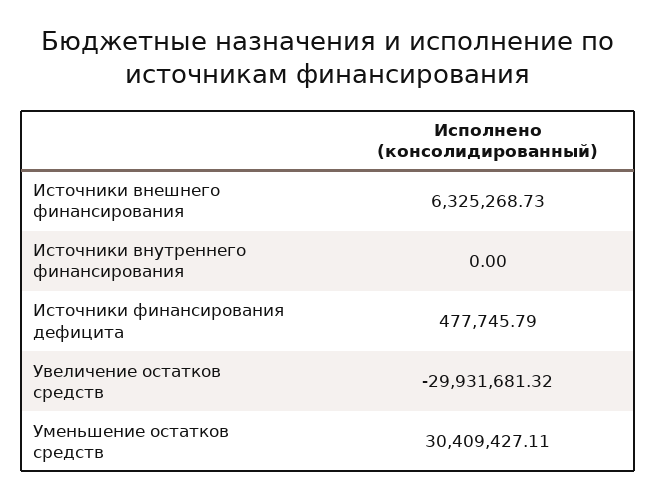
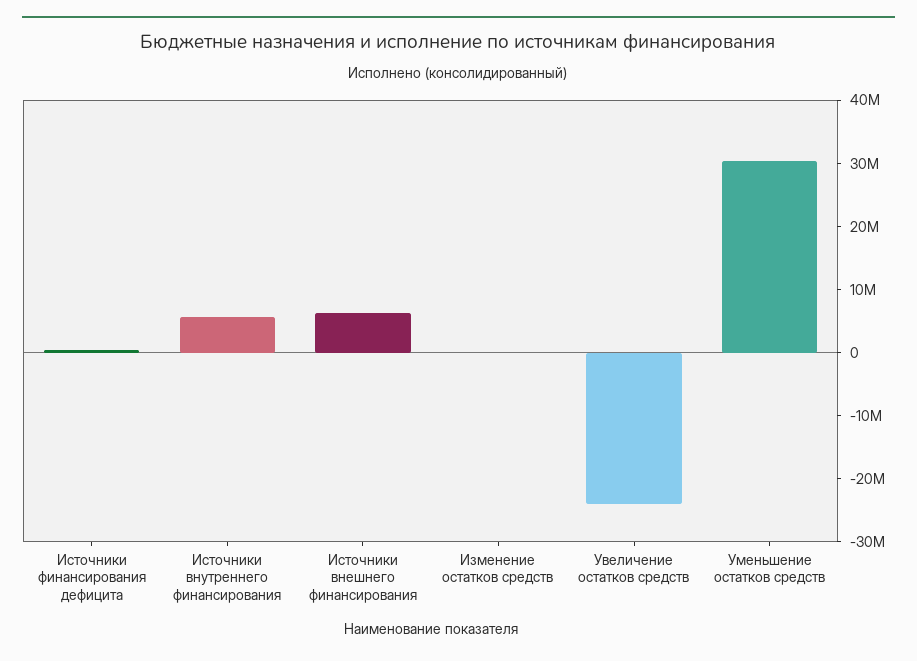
Источники внутреннего финансирования: 0 -> 6000000
Увеличение остатков средств: -29931681.32 -> -24000000
Изменение остатков средств: none -> 0

